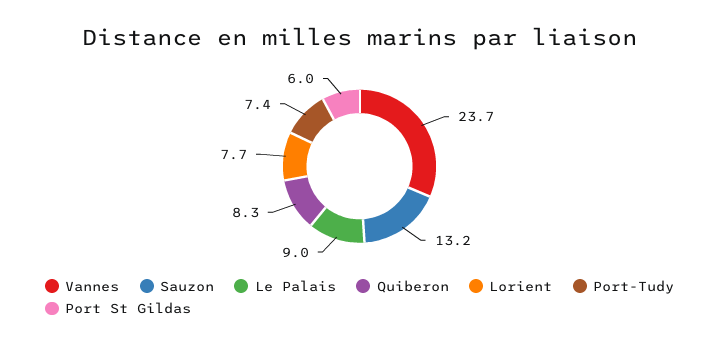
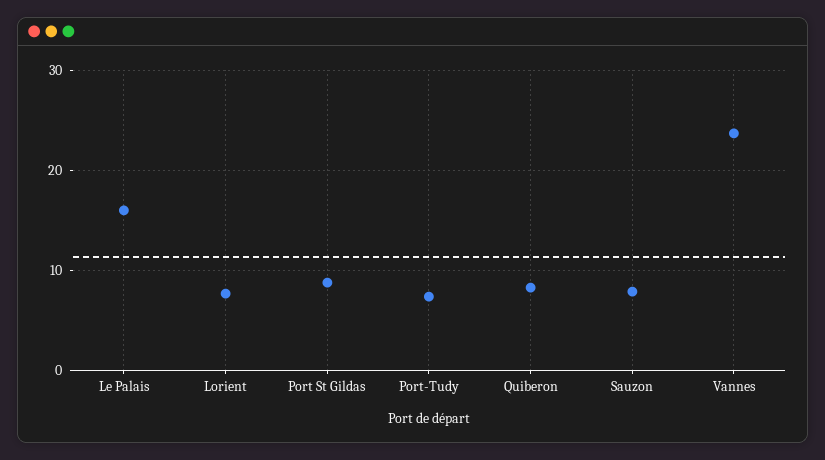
Sauzon: 13.2 -> 8
Le Palais: 9 -> 16
Port St Gildas: 6 -> 9

